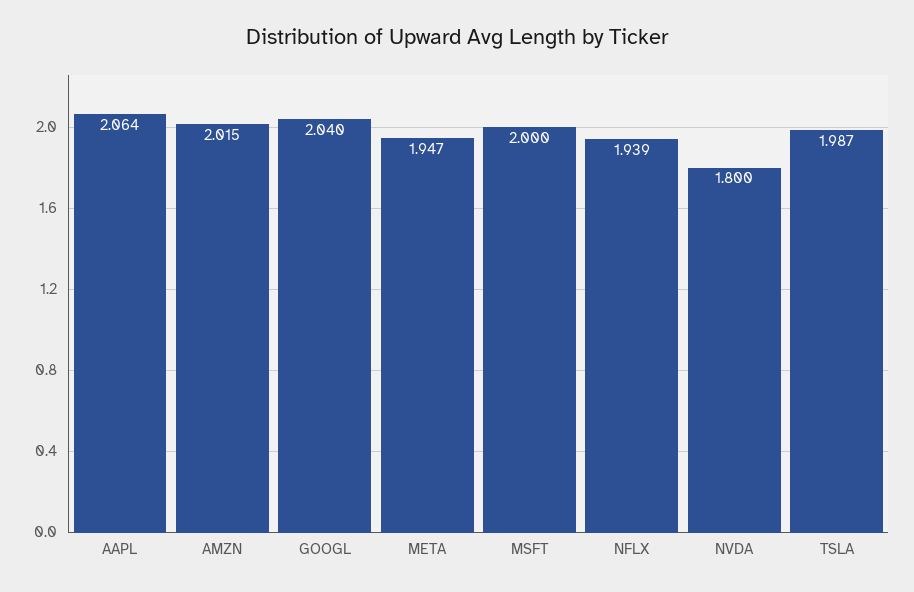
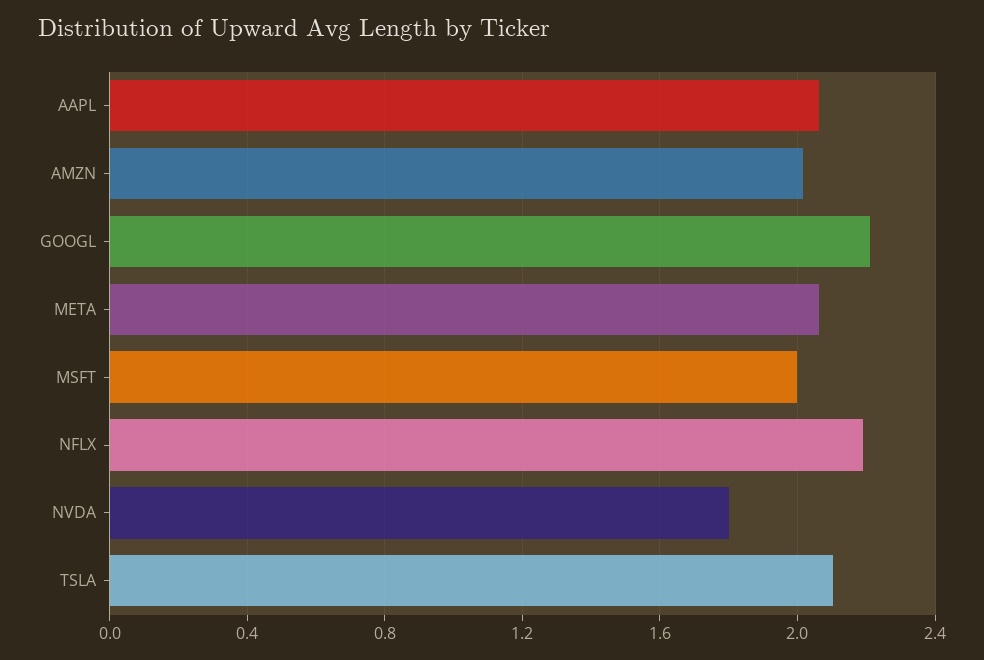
GOOGL: 2.04 -> 2.2
META: 1.947 -> 2.05
NFLX: 1.939 -> 2.2
TSLA: 1.987 -> 2.1

